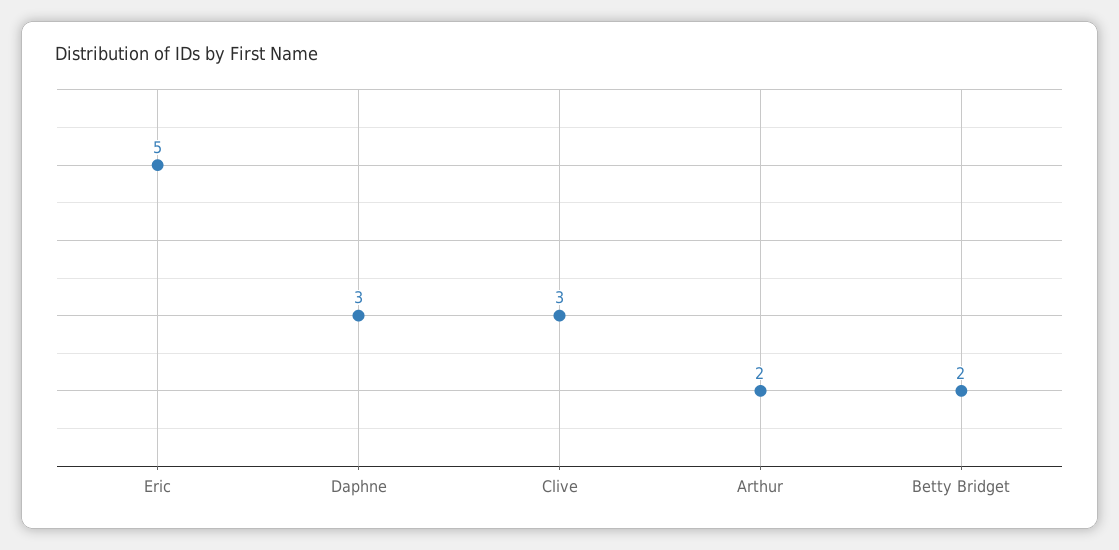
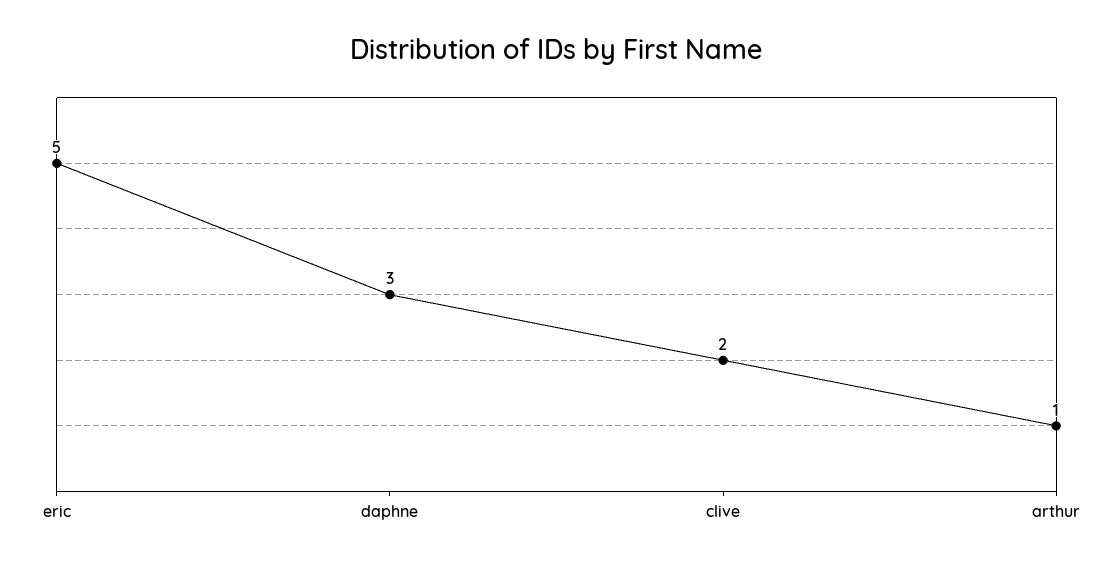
Clive: 3 -> 2
Arthur: 2 -> 1
Betty Bridget: 2 -> none

